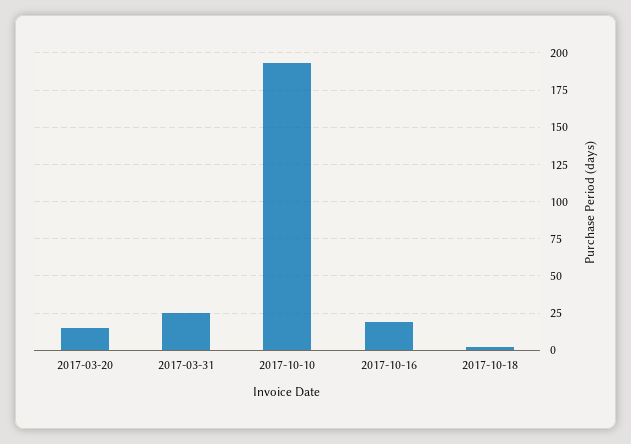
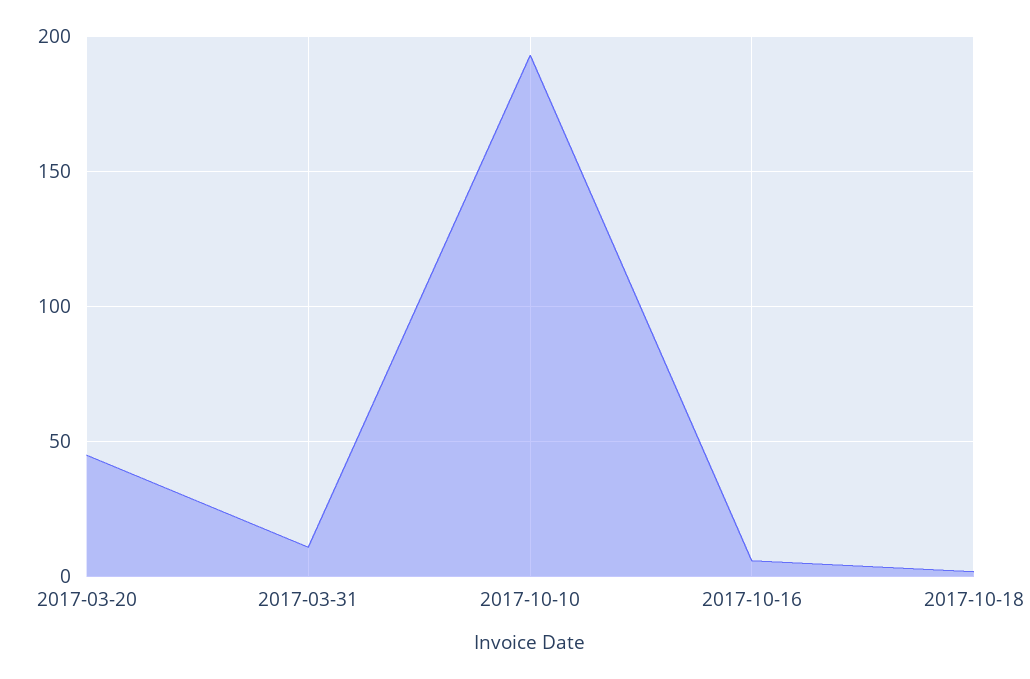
2017-03-20: 15 -> 45
2017-03-31: 25 -> 10
2017-10-16: 20 -> 5

